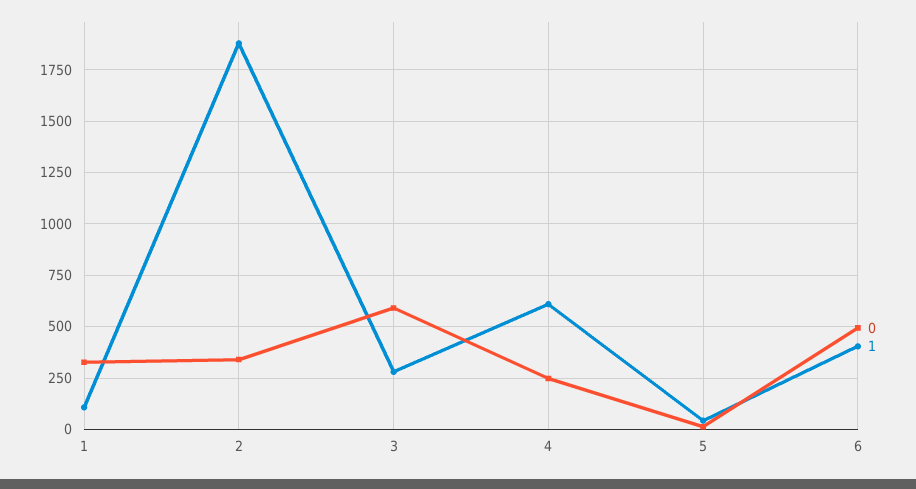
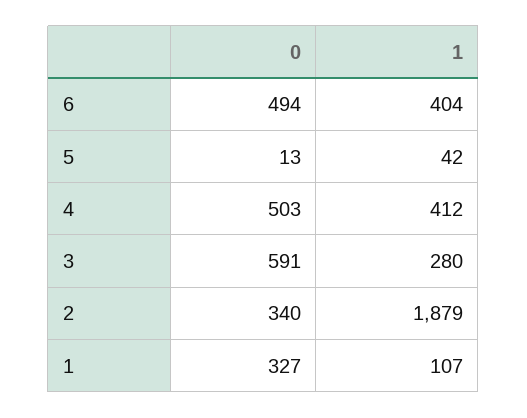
0, 4: 250 -> 503
1, 4: 600 -> 412

